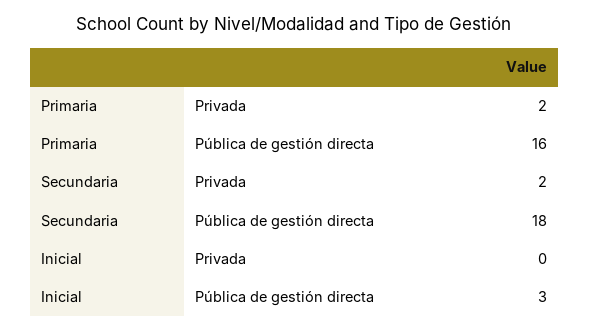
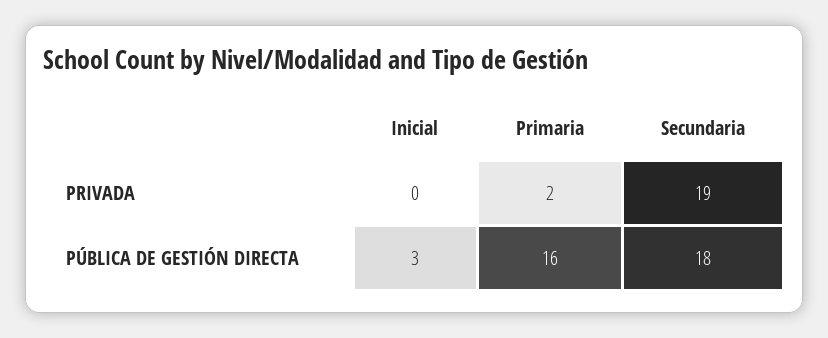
Secundaria, Privada: 2 -> 19

